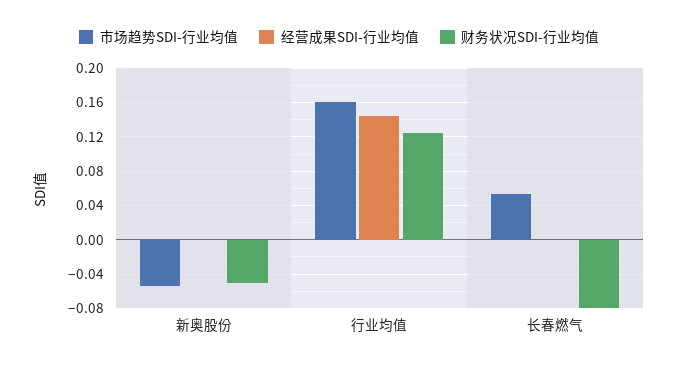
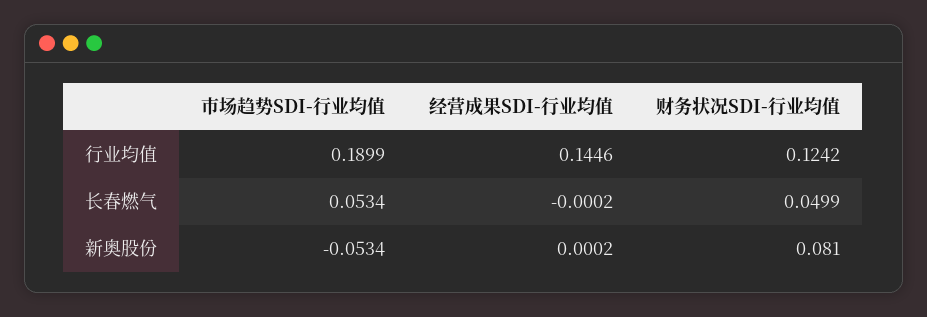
财务状况SDI-行业均值, 新奥股份: -0.05 -> 0.081
市场趋势SDI-行业均值, 行业均值: 0.16 -> 0.1899
财务状况SDI-行业均值, 长春燃气: -0.08 -> 0.0499

